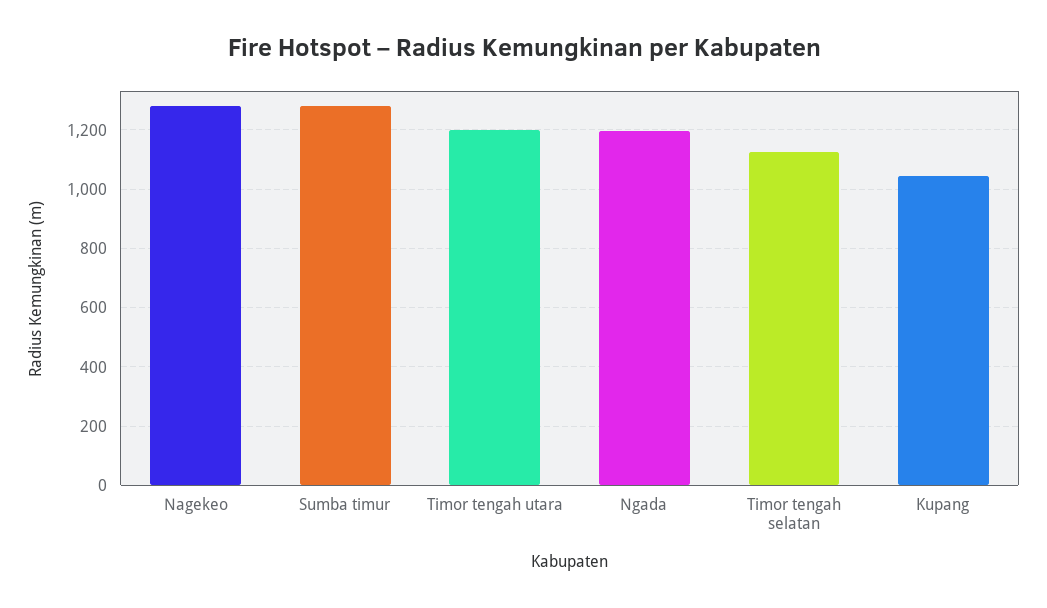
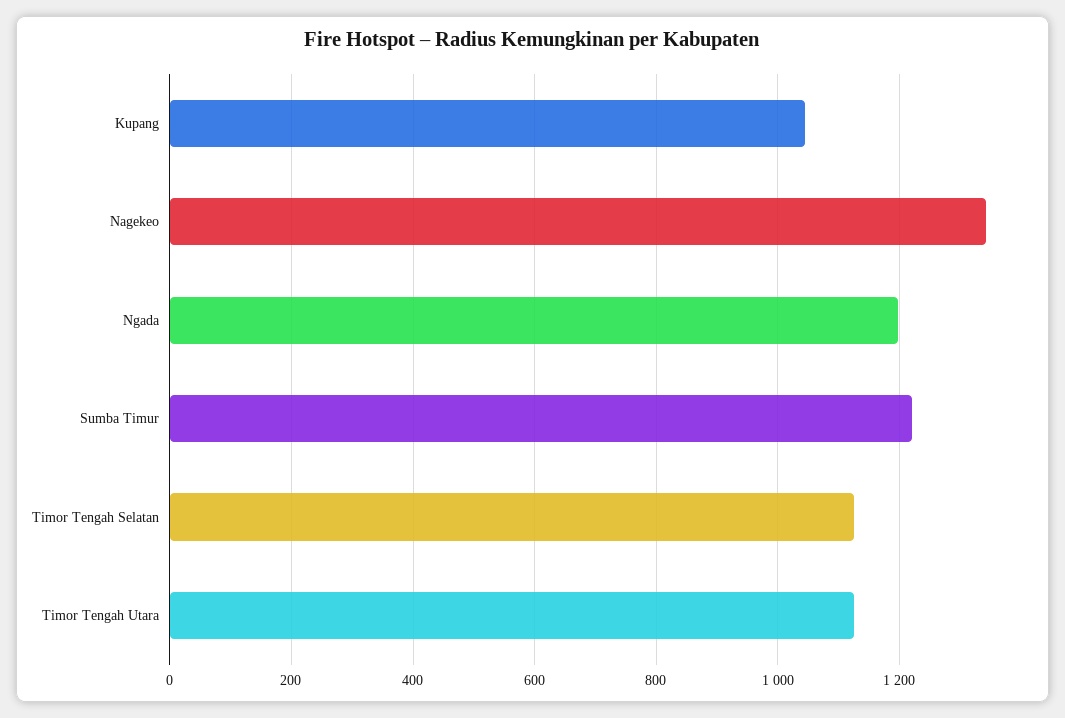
Nagekeo: 1275 -> 1340
Sumba timur: 1275 -> 1220
Timor tengah utara: 1200 -> 1120

